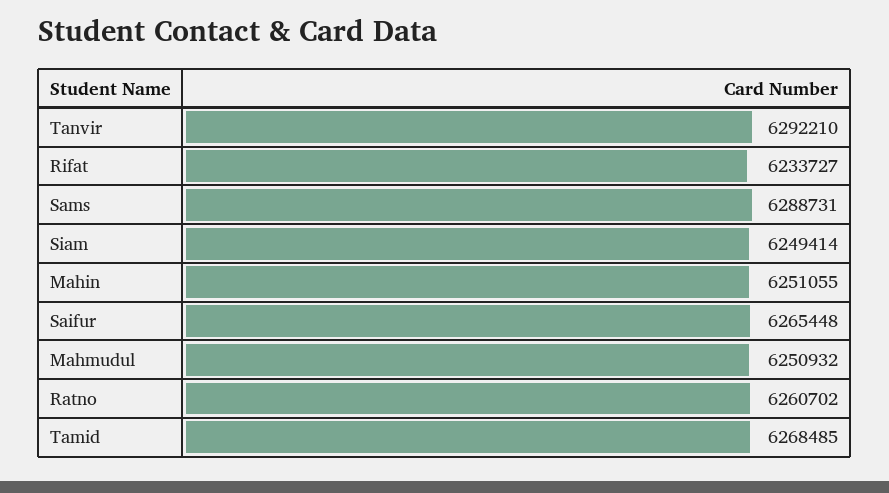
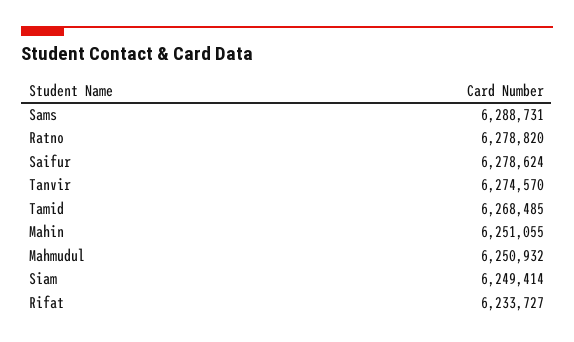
Tanvir: 6292210 -> 6274570
Saifur: 6265448 -> 6278624
Ratno: 6260702 -> 6278820

